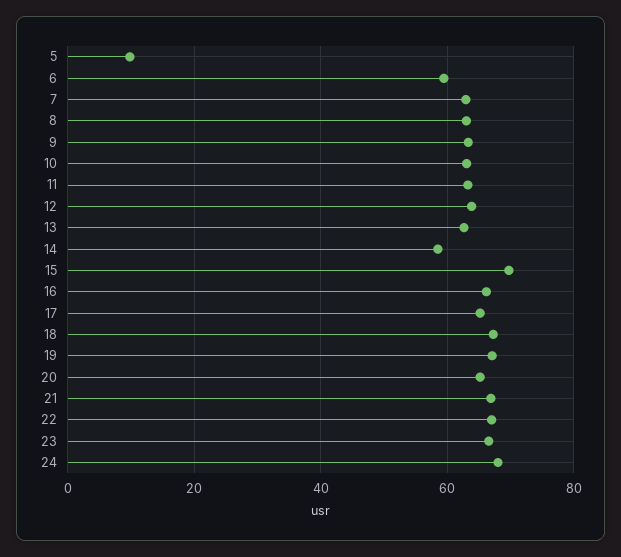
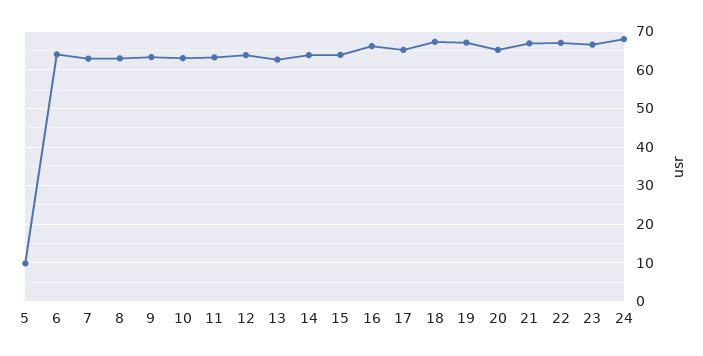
6: 60 -> 64
14: 58 -> 64
15: 70 -> 64

